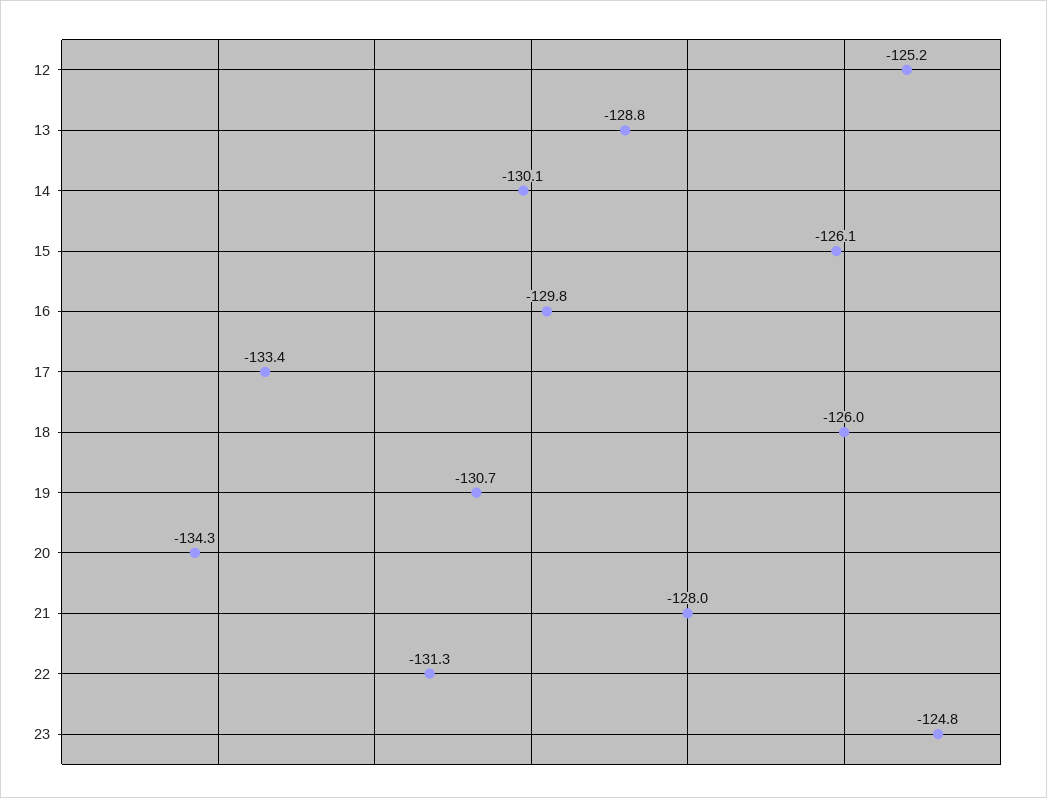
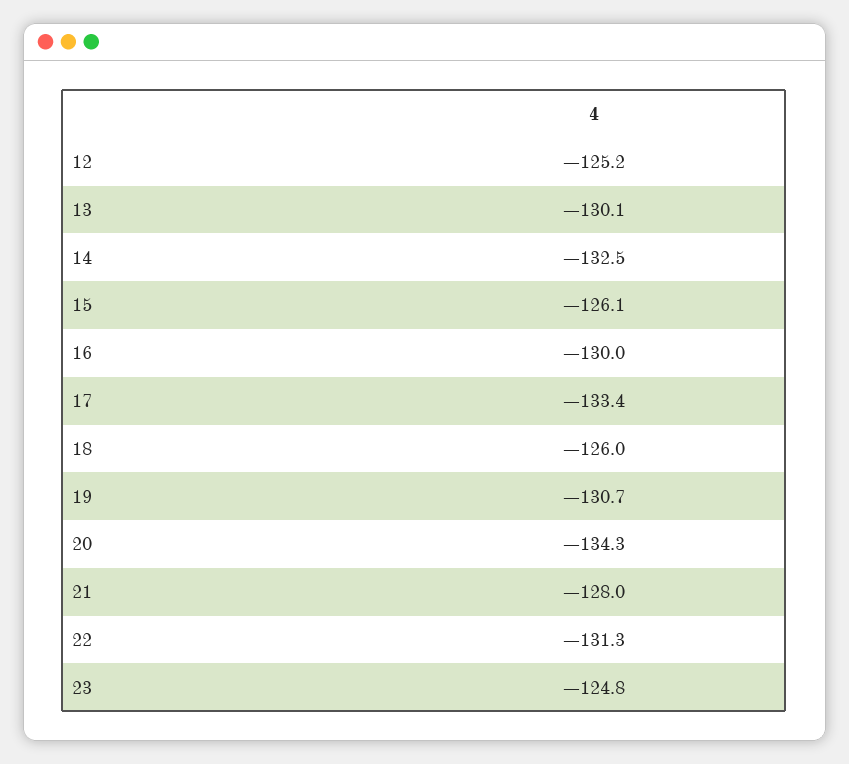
13: -128.8 -> -130.1
14: -130.1 -> -132.5
16: -129.8 -> -130

